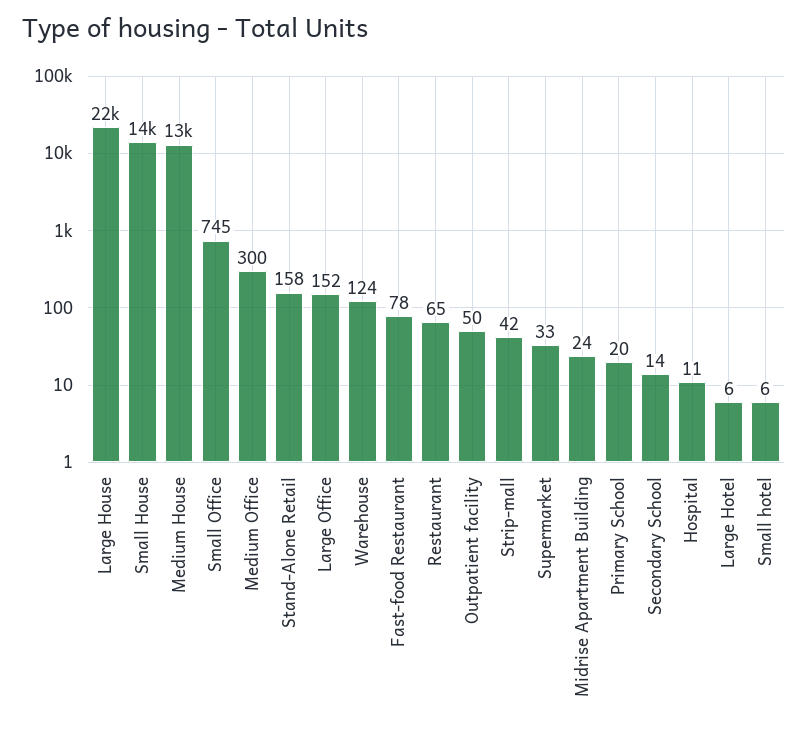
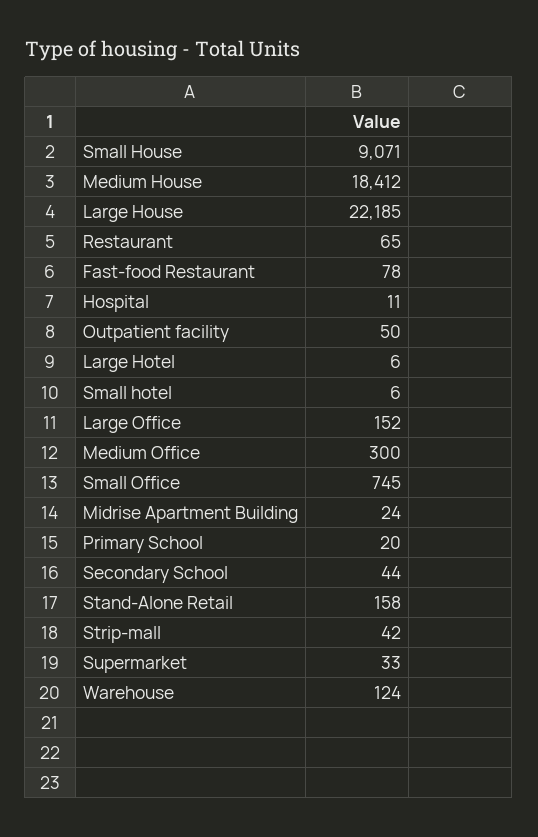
Small House: 14000 -> 9071
Medium House: 13000 -> 18412
Secondary School: 14 -> 44

